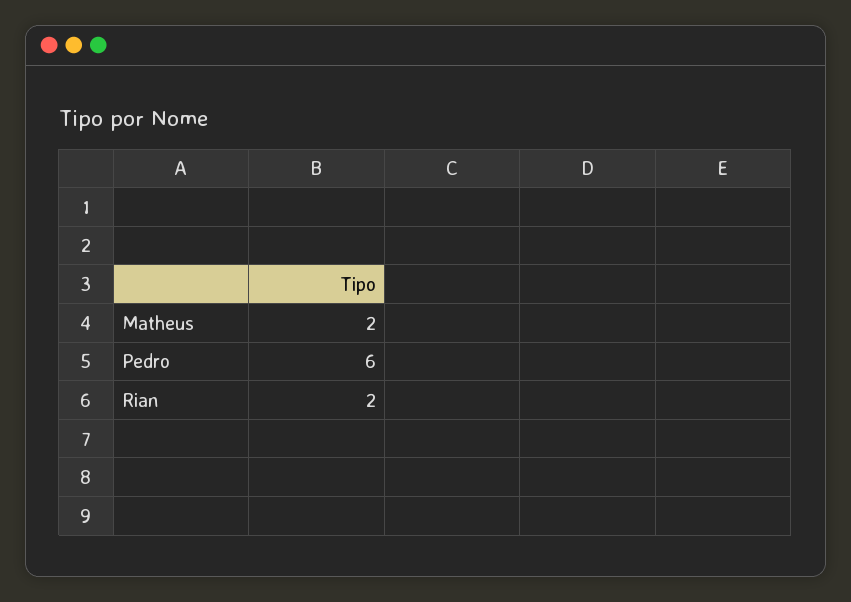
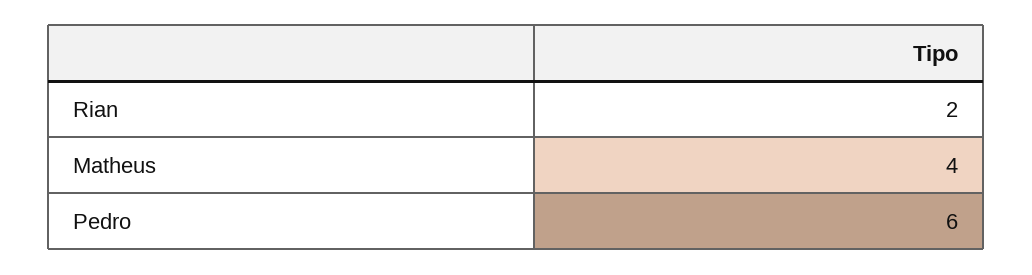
Matheus: 2 -> 4

